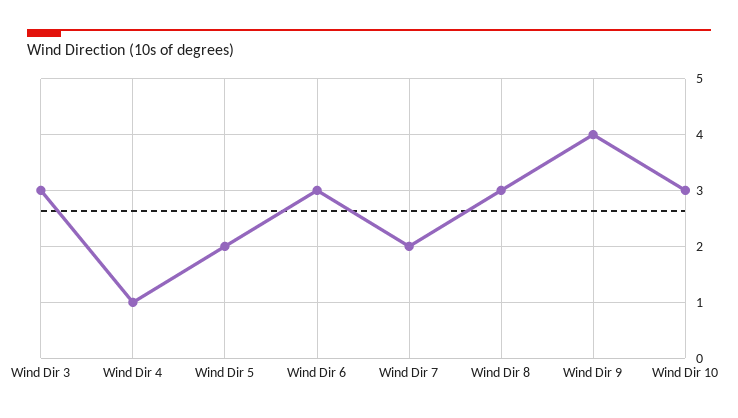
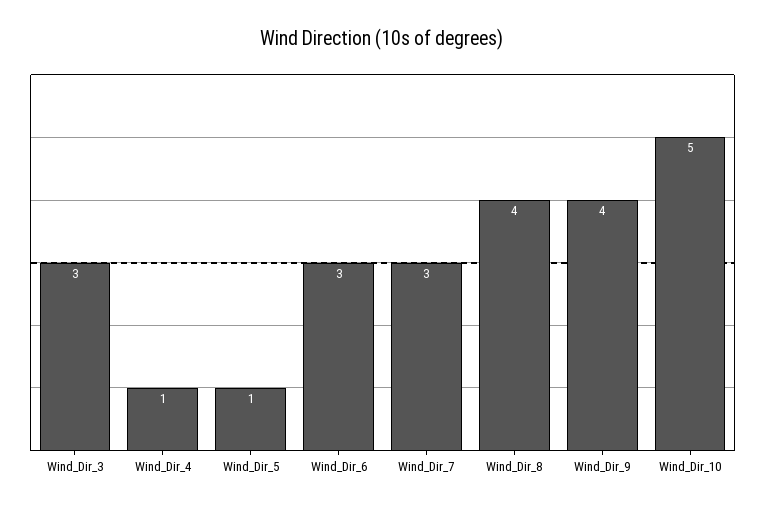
Wind Dir 5: 2 -> 1
Wind Dir 7: 2 -> 3
Wind Dir 8: 3 -> 4
Wind Dir 10: 3 -> 5

